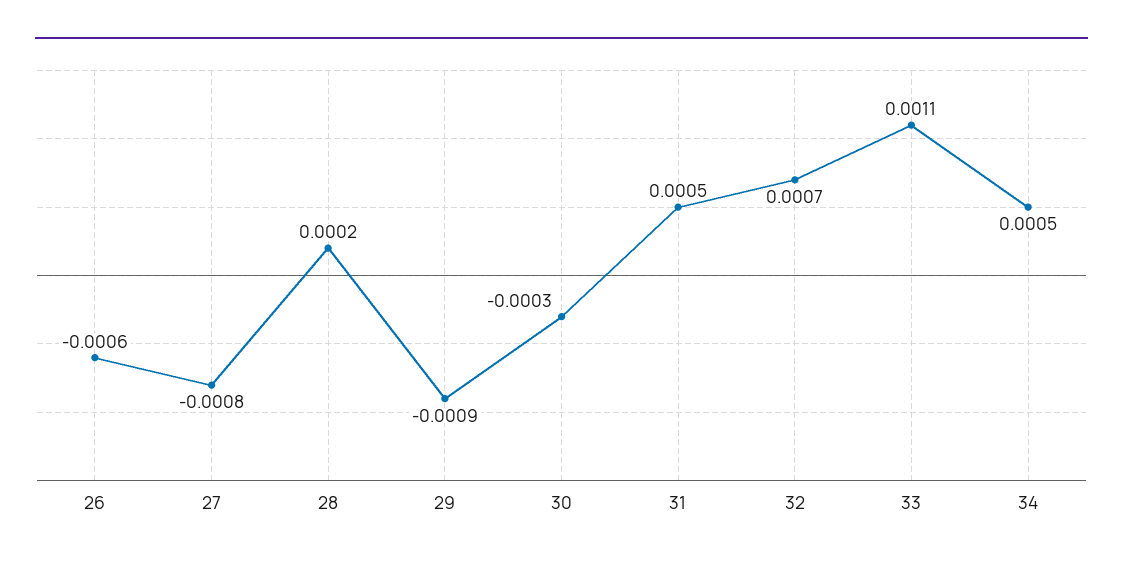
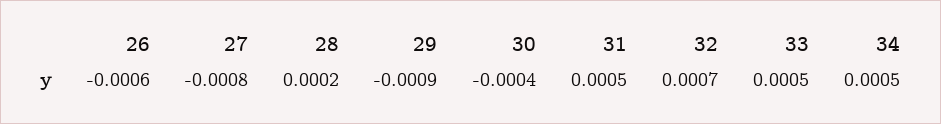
30: -0.0003 -> -0.0004
33: 0.0011 -> 0.0005

